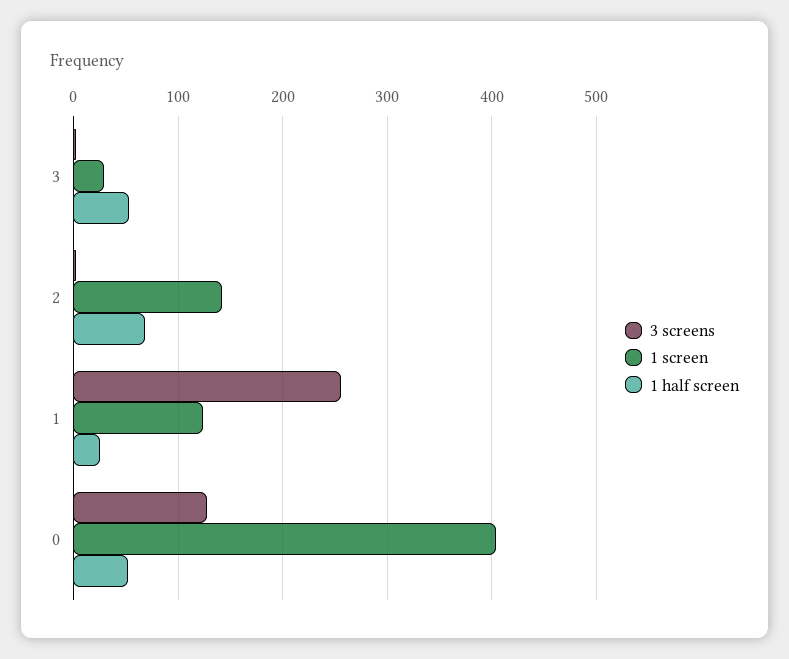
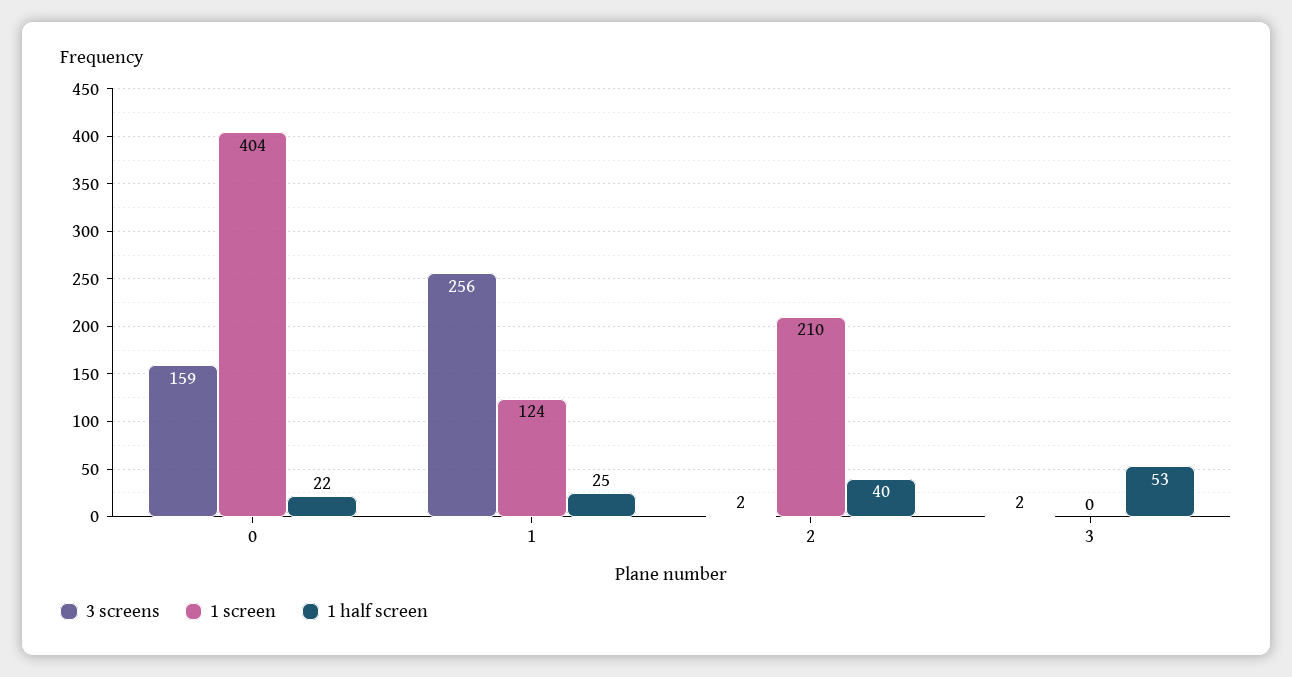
1 screen, 3: 30 -> 0
1 screen, 2: 140 -> 210
1 half screen, 2: 70 -> 40
3 screens, 0: 130 -> 159
1 half screen, 0: 50 -> 22

